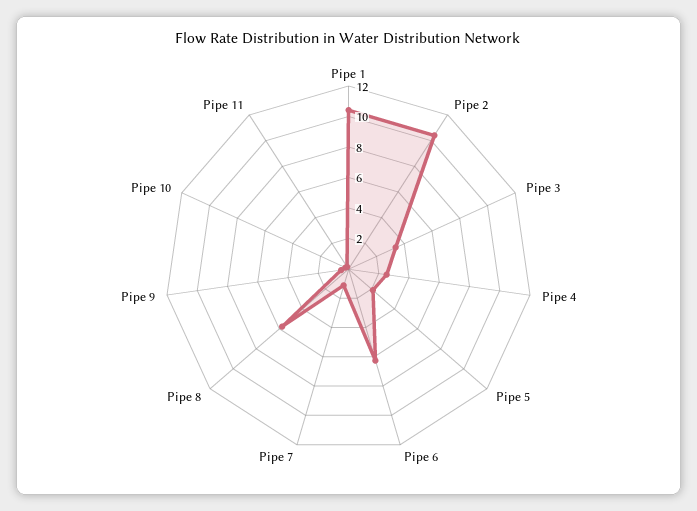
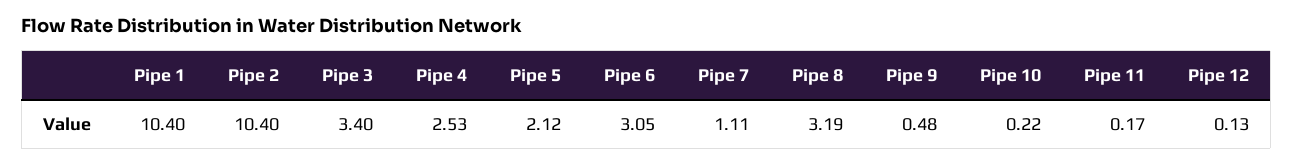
Pipe 6: 6 -> 3.05
Pipe 8: 6 -> 3.19
Pipe 12: none -> 0.13

